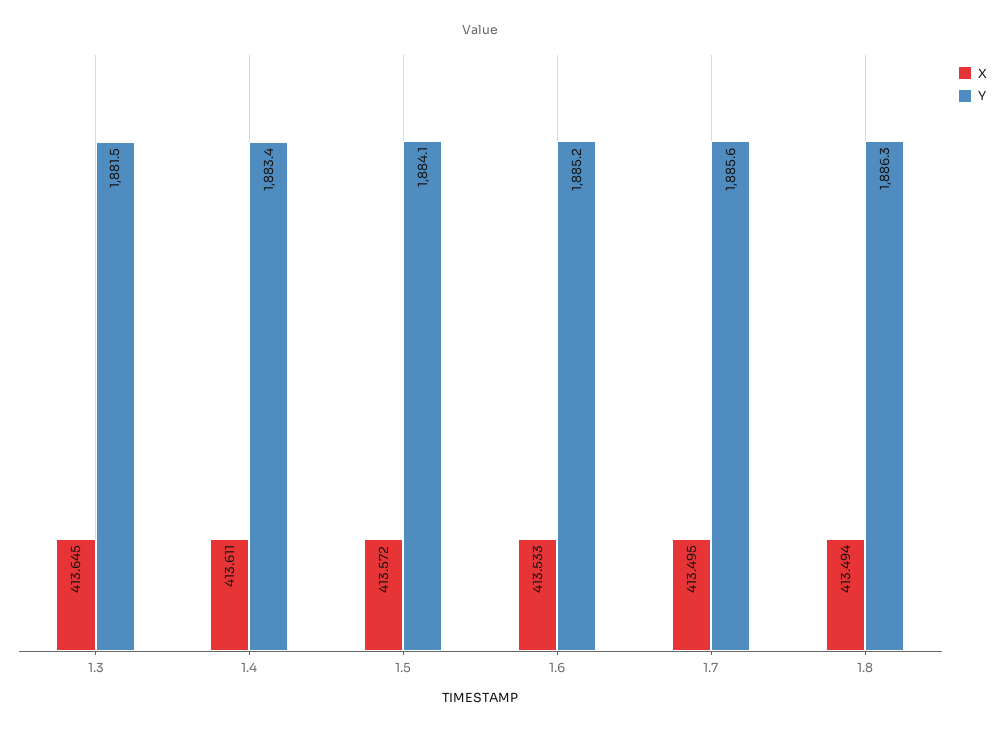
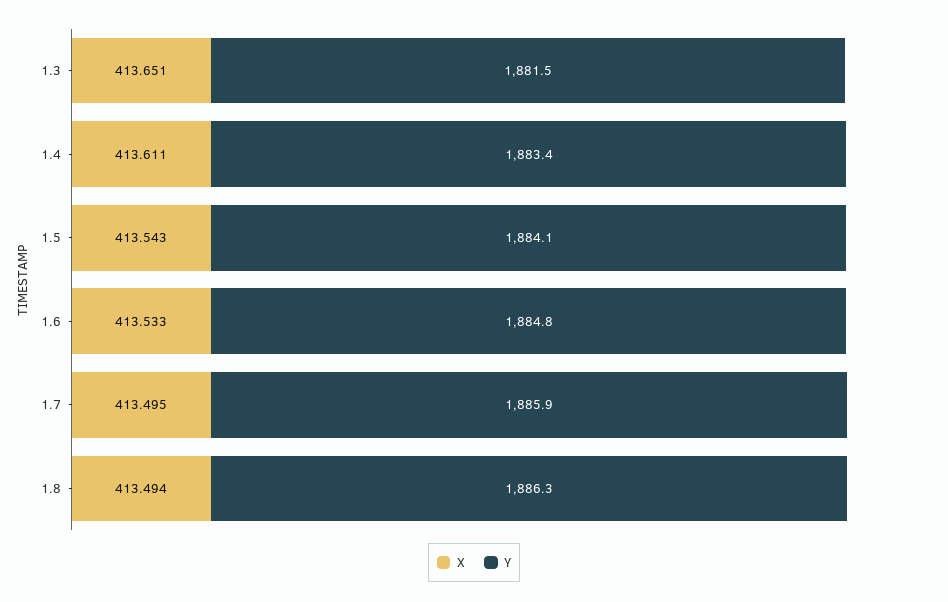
X, 1.3: 413.645 -> 413.651
X, 1.5: 413.572 -> 413.543
Y, 1.6: 1885.2 -> 1884.8
Y, 1.7: 1885.6 -> 1885.9

